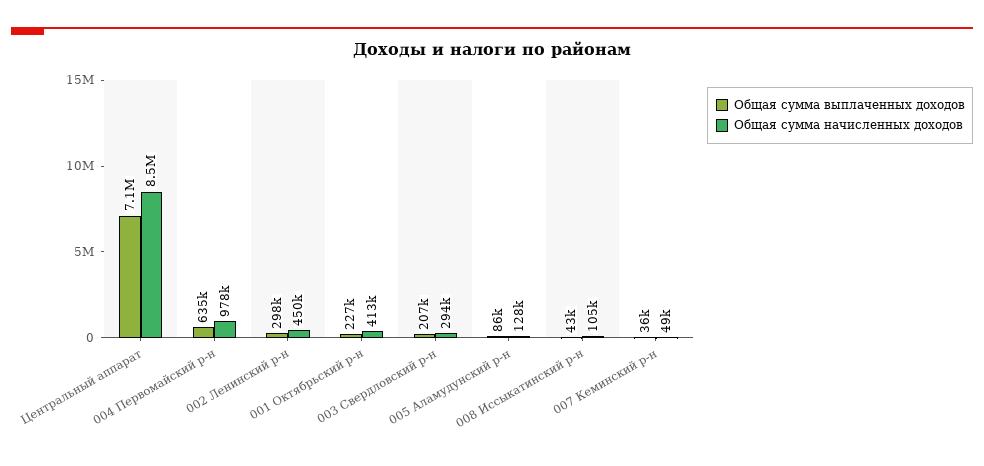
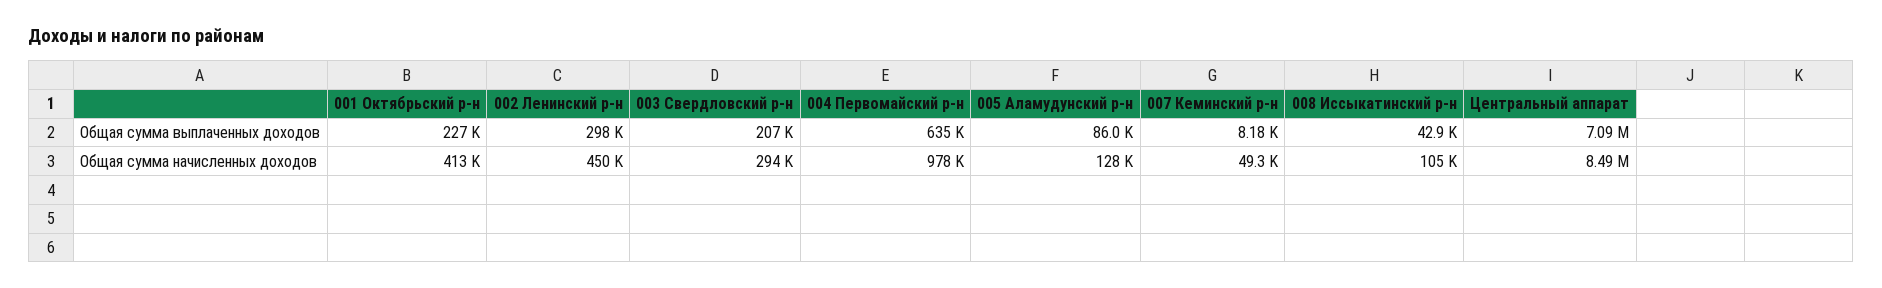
Общая сумма выплаченных доходов, 007 Кеминский р-н: 36000 -> 8180

